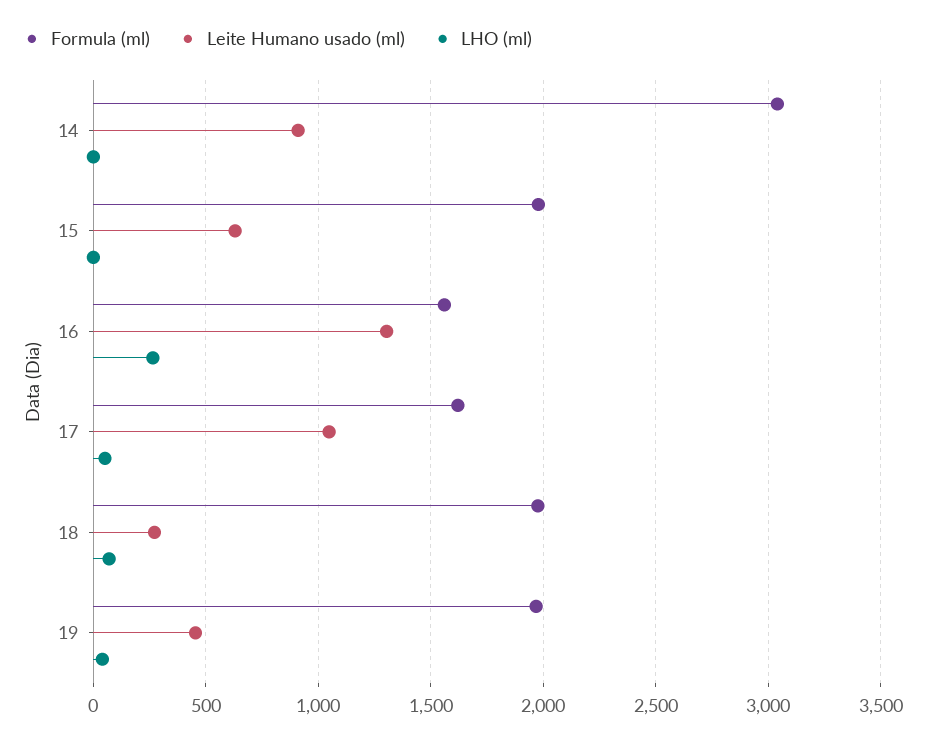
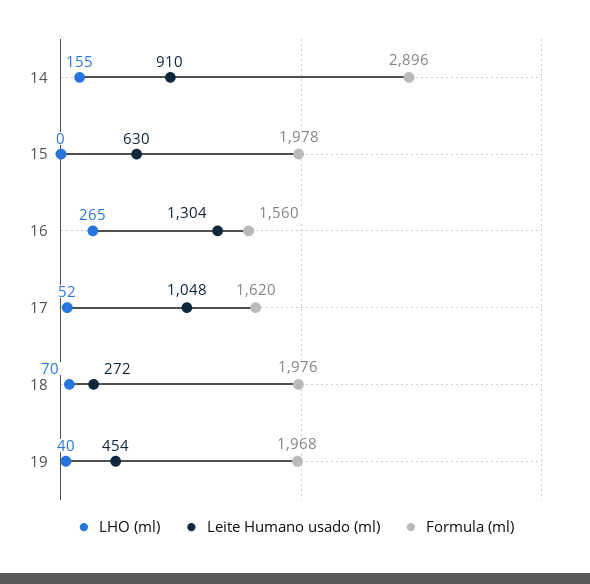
Formula (ml), 14: 3050 -> 2896
LHO (ml), 14: 0 -> 155

